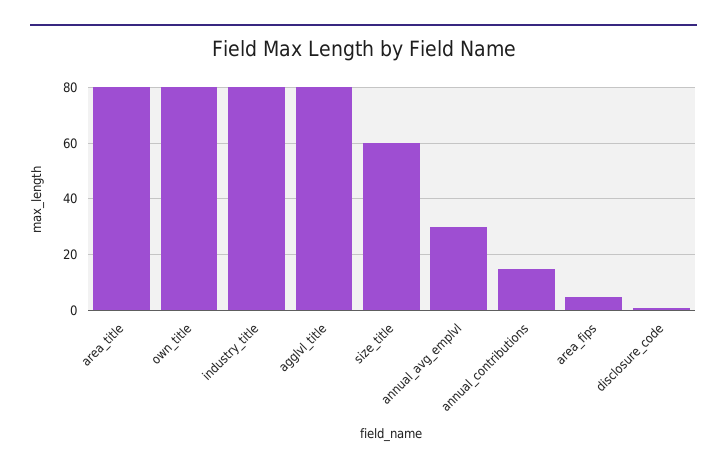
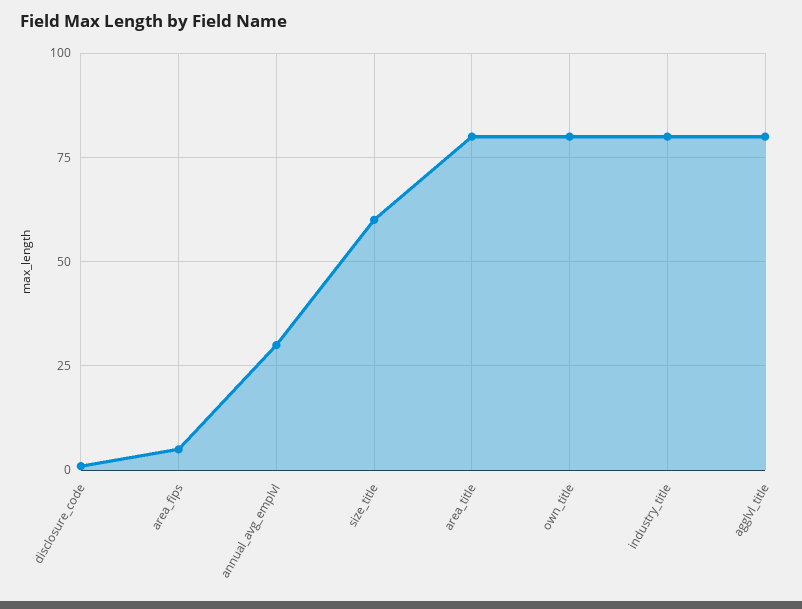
annual_contributions: 15 -> none

